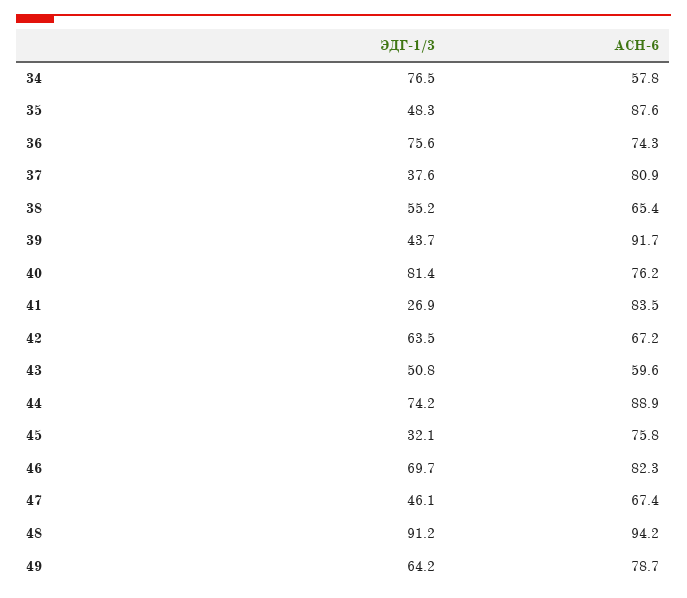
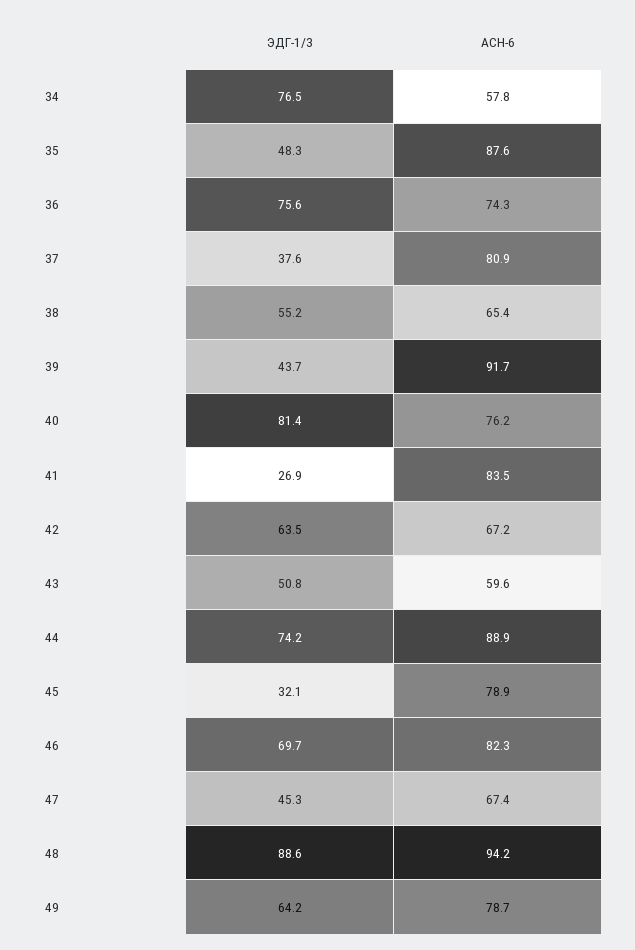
АСН-6, 45: 75.8 -> 78.9
ЭДГ-1/3, 47: 46.1 -> 45.3
ЭДГ-1/3, 48: 91.2 -> 88.6

